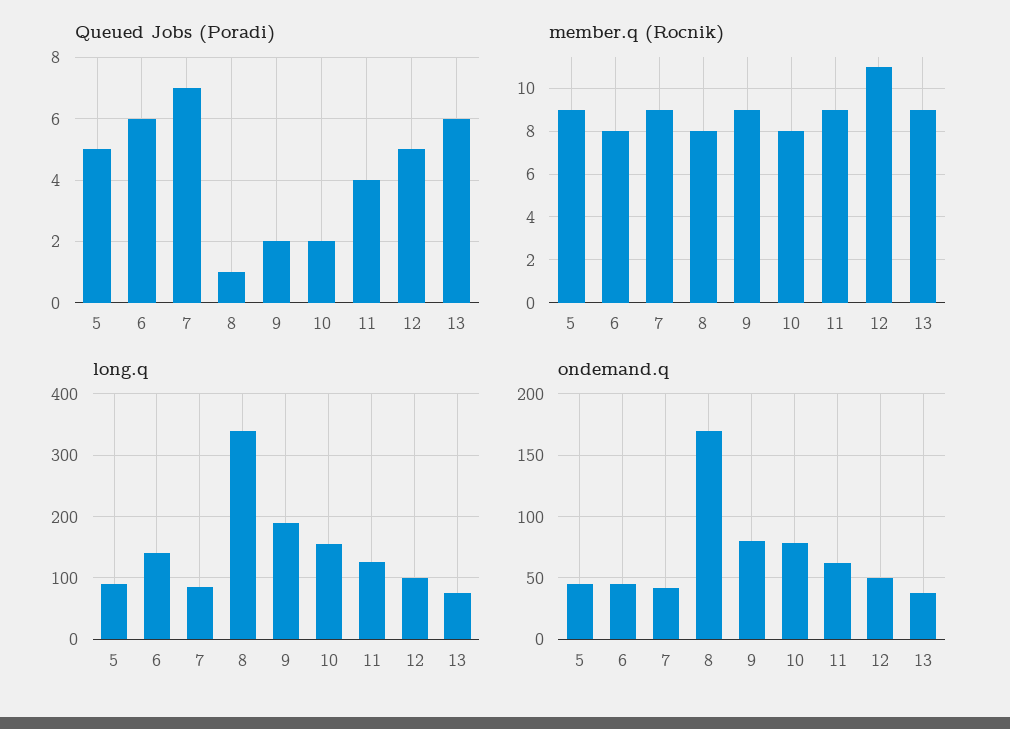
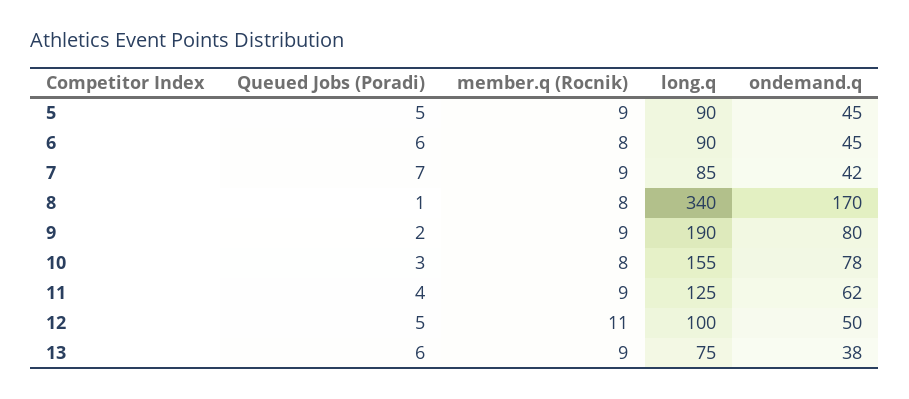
Queued Jobs (Poradi), 10: 2 -> 3
long.q, 6: 140 -> 90

